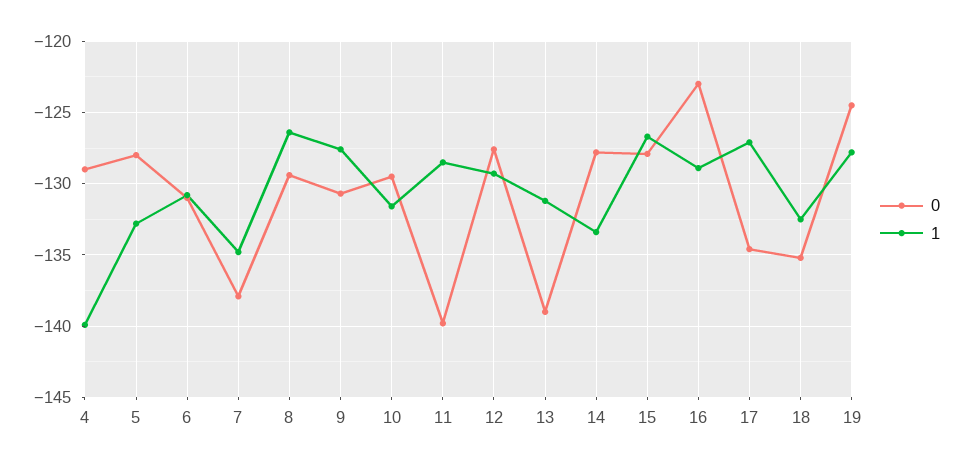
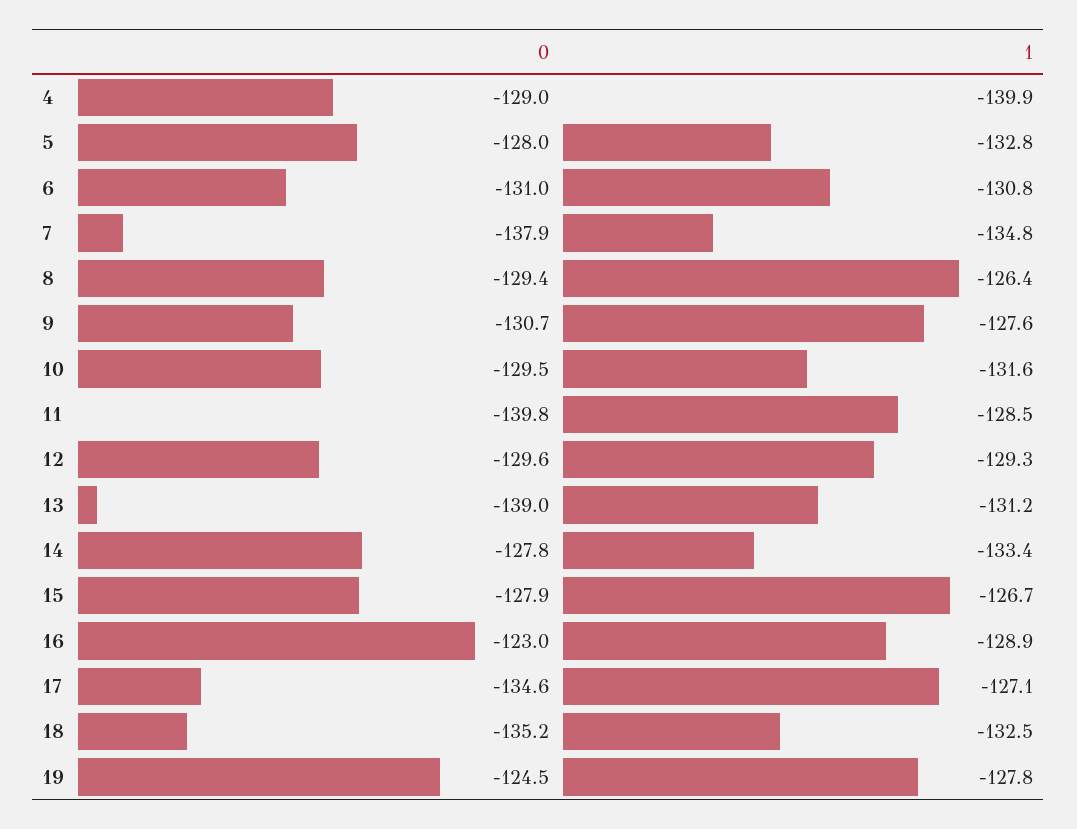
0, 12: -127.5 -> -129.6

